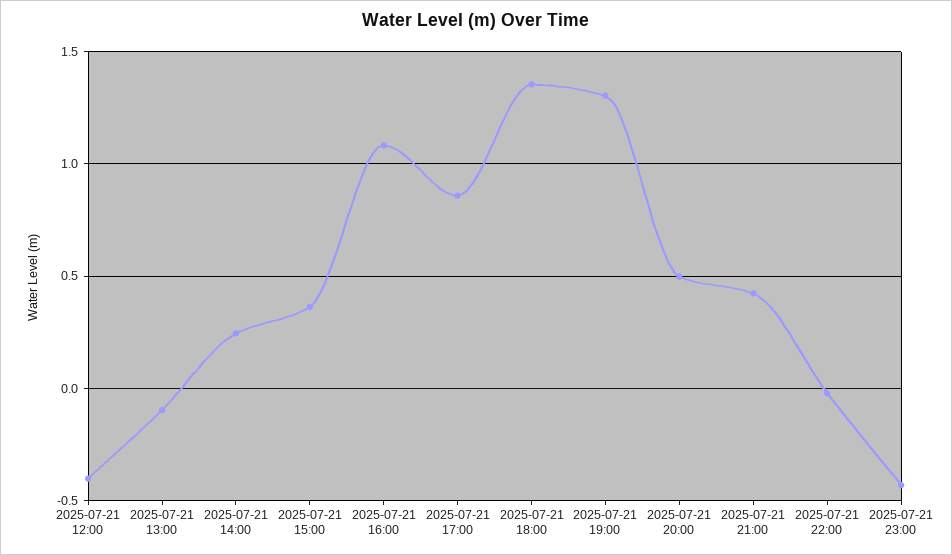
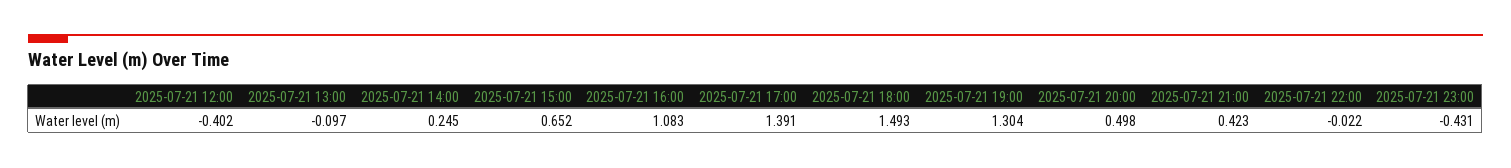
2025-07-21 15:00: 0.35 -> 0.652
2025-07-21 17:00: 0.85 -> 1.391
2025-07-21 18:00: 1.35 -> 1.493

